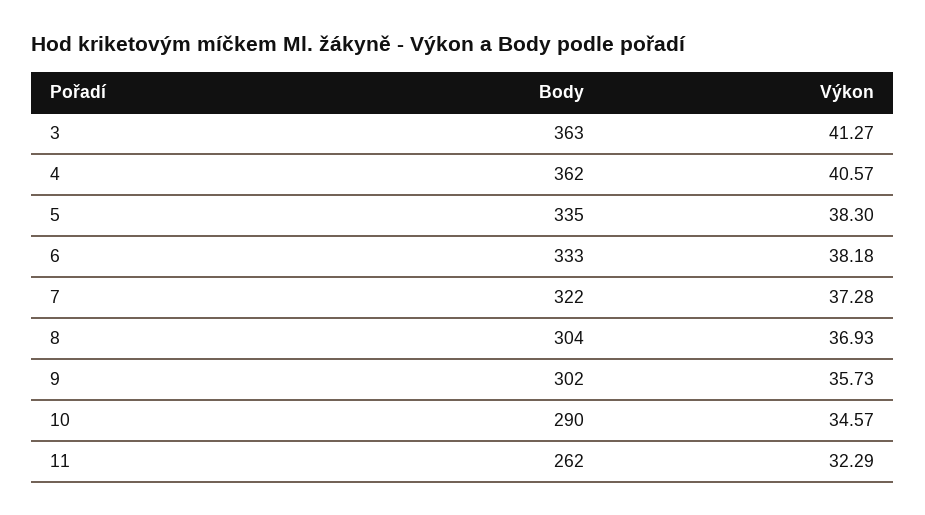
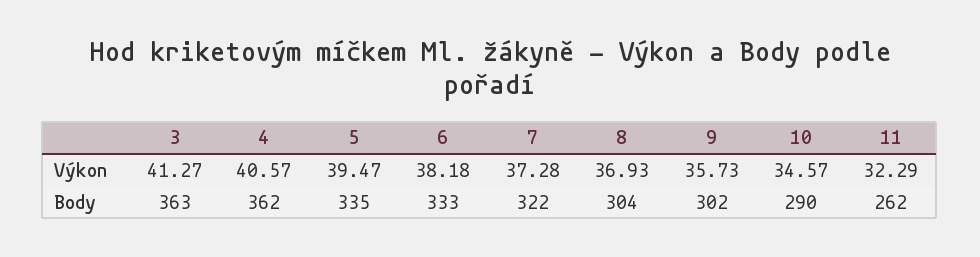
Výkon, 5: 38.3 -> 39.47

